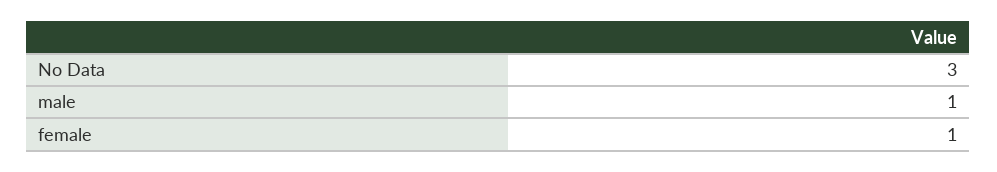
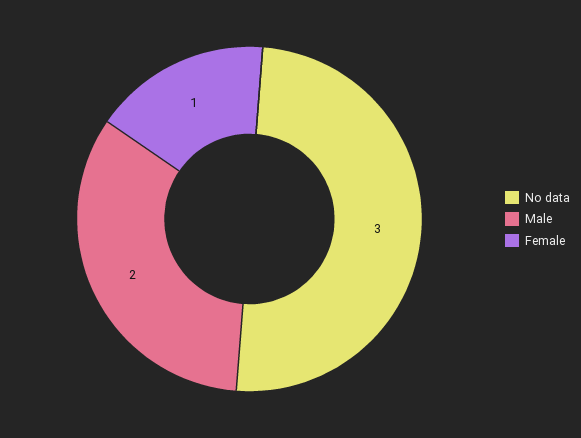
male: 1 -> 2

